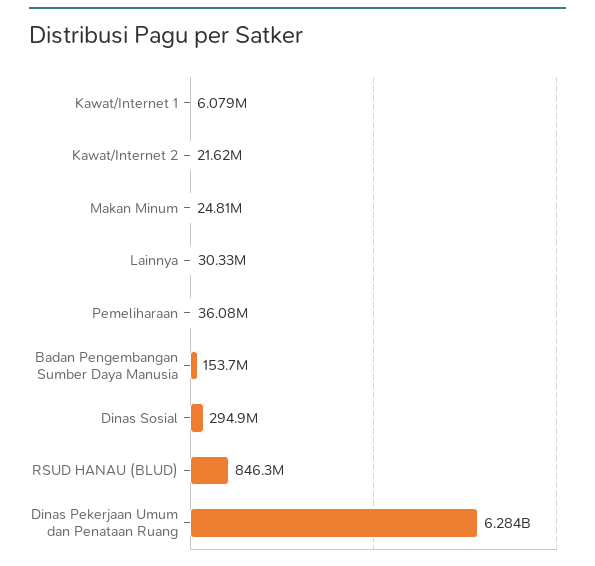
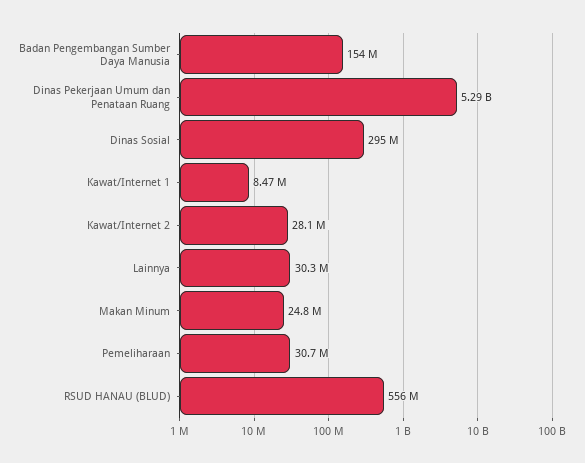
Kawat/Internet 1: 6079000 -> 8470000
Kawat/Internet 2: 21620000 -> 28100000
Pemeliharaan: 36080000 -> 30700000
RSUD HANAU (BLUD): 846300000 -> 556000000
Dinas Pekerjaan Umum dan Penataan Ruang: 6284000000 -> 5290000000

